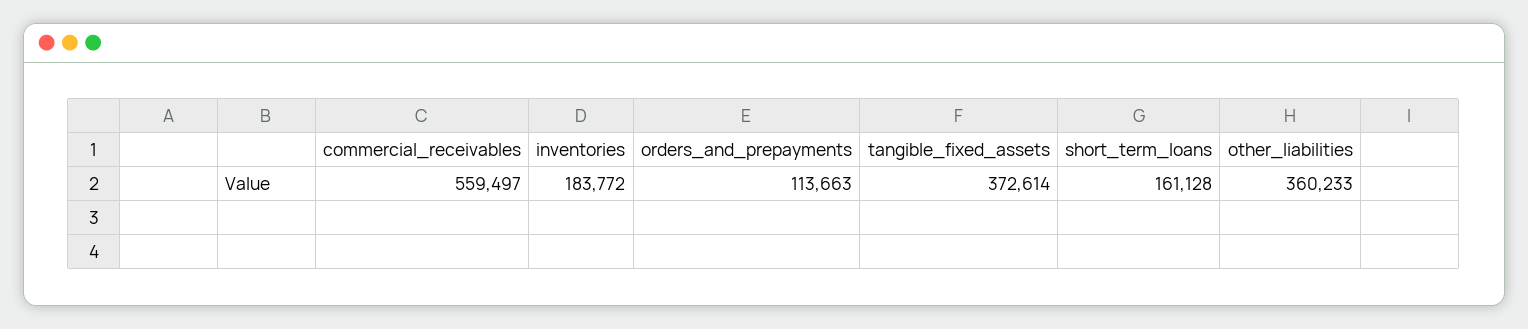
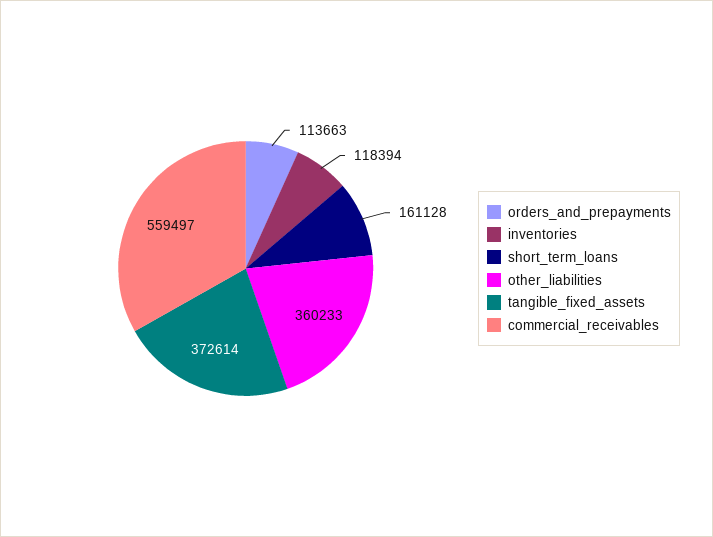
inventories: 183772 -> 118394

